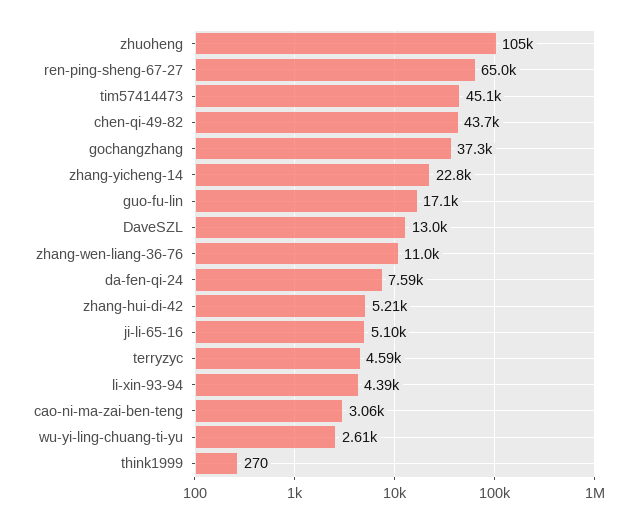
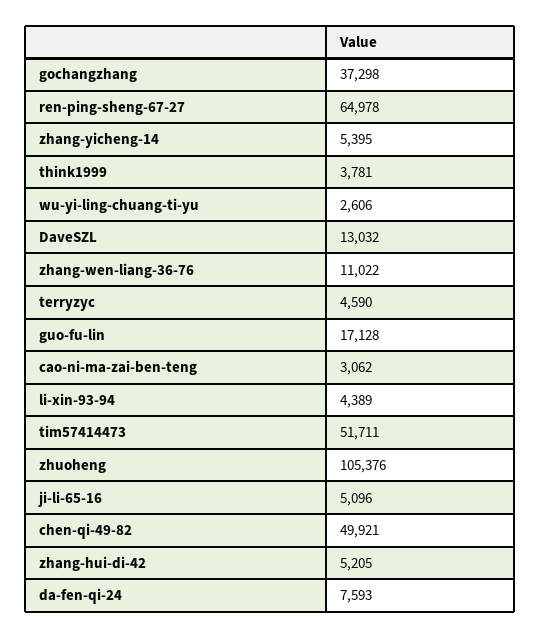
tim57414473: 45100 -> 51711
chen-qi-49-82: 43700 -> 49921
zhang-yicheng-14: 22800 -> 5395
think1999: 270 -> 3781

